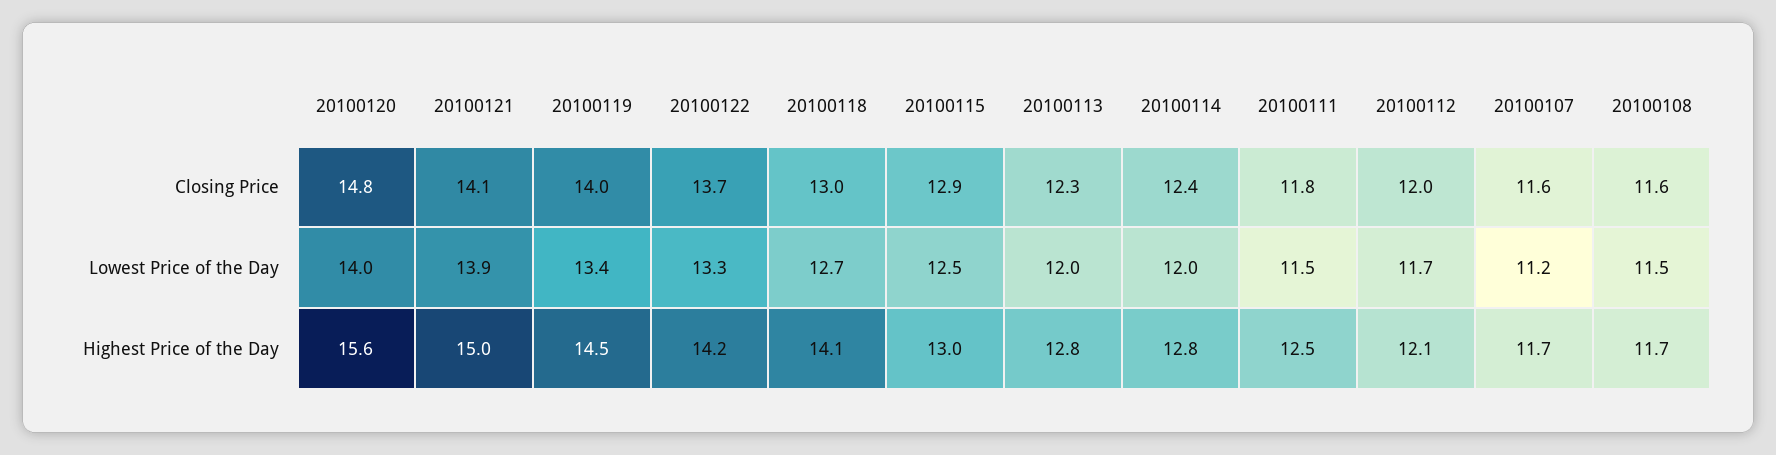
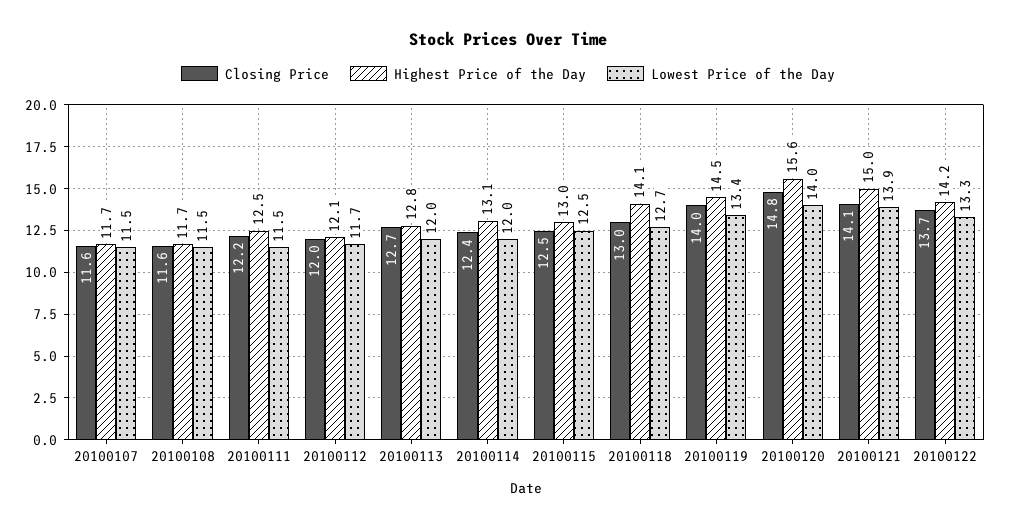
Closing Price, 20100115: 12.9 -> 12.5
Closing Price, 20100113: 12.3 -> 12.7
Closing Price, 20100111: 11.8 -> 12.2
Lowest Price of the Day, 20100107: 11.2 -> 11.5
Highest Price of the Day, 20100114: 12.8 -> 13.1

